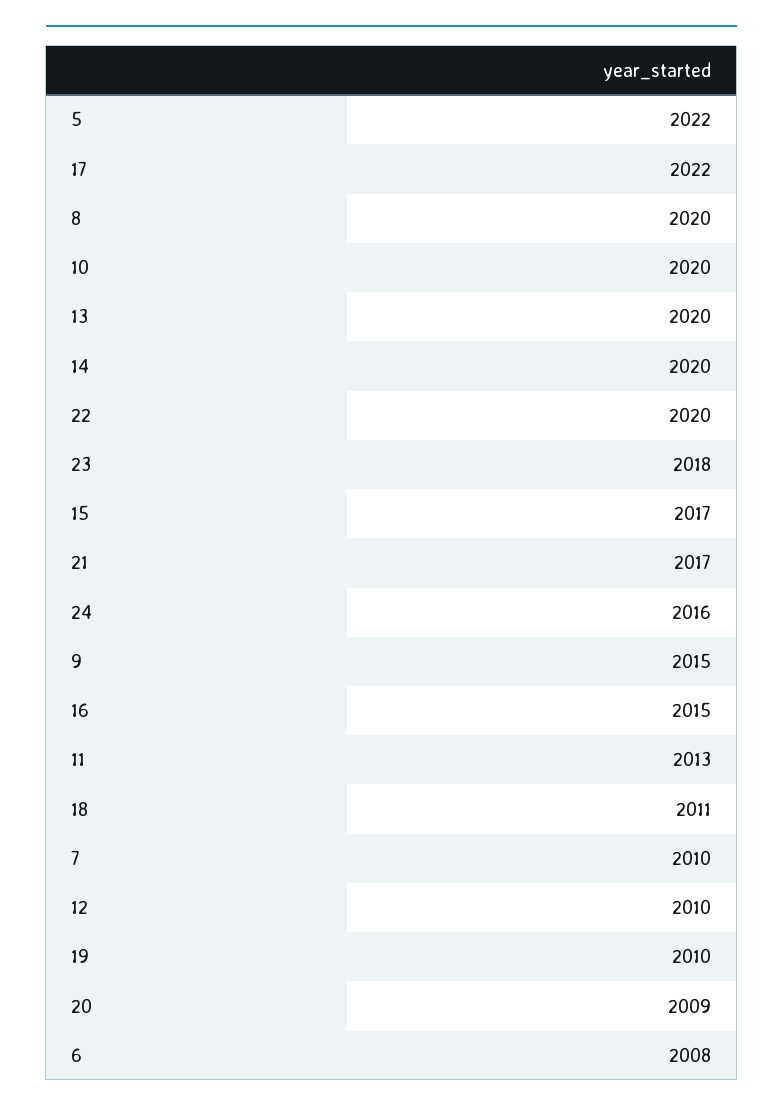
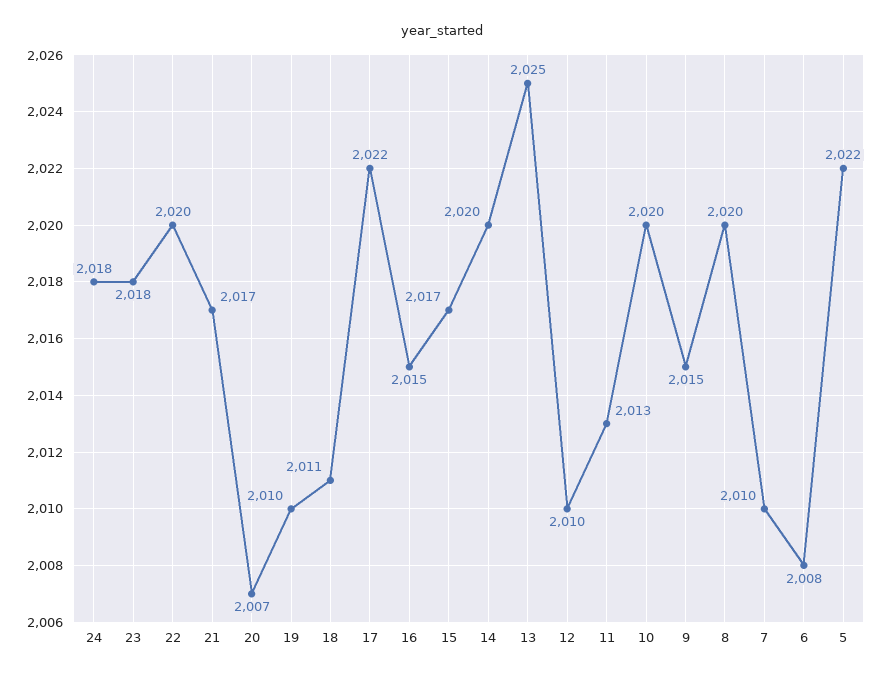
13: 2020 -> 2025
24: 2016 -> 2018
20: 2009 -> 2007

